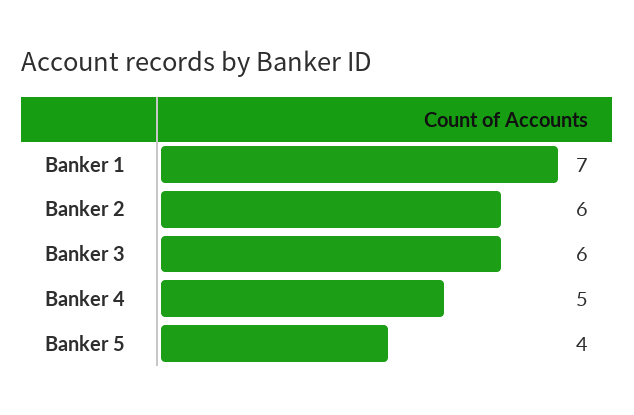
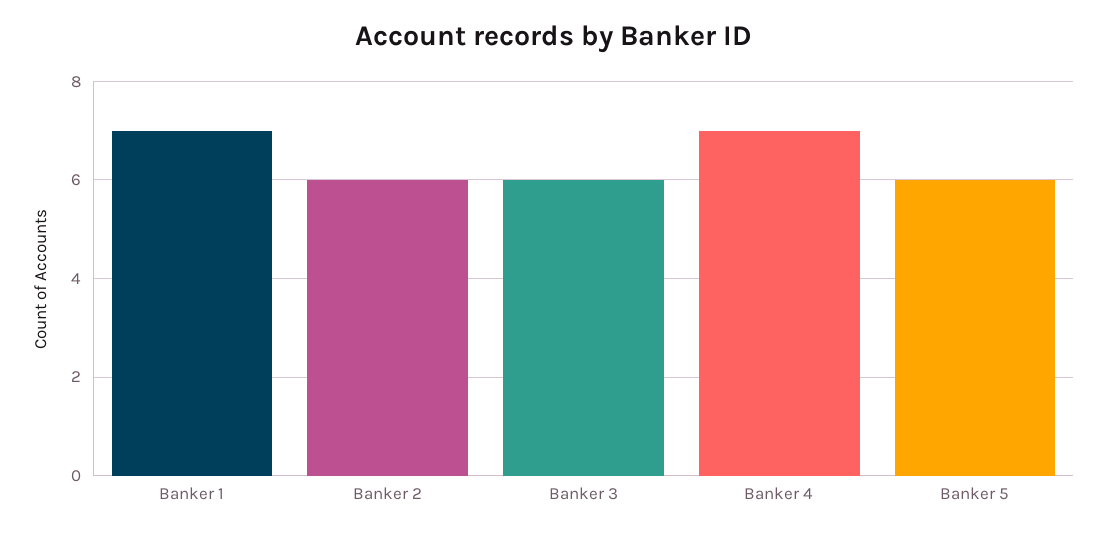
Banker 4: 5 -> 7
Banker 5: 4 -> 6

